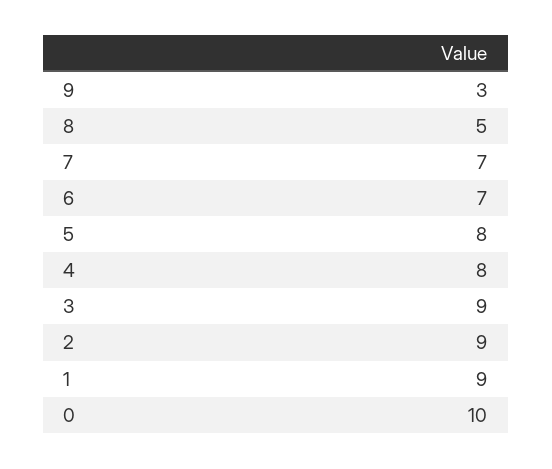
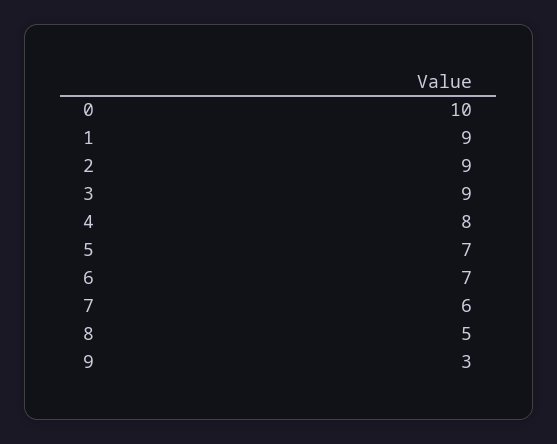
7: 7 -> 6
5: 8 -> 7

